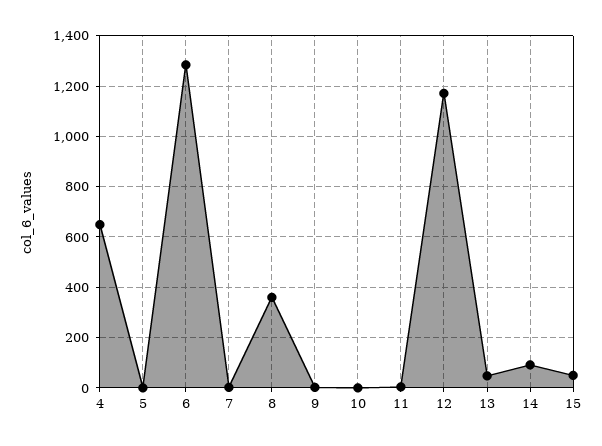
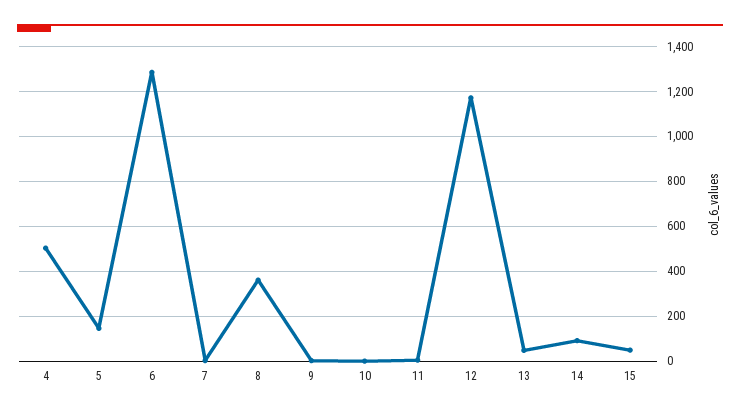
4: 650 -> 500
5: 0 -> 150

